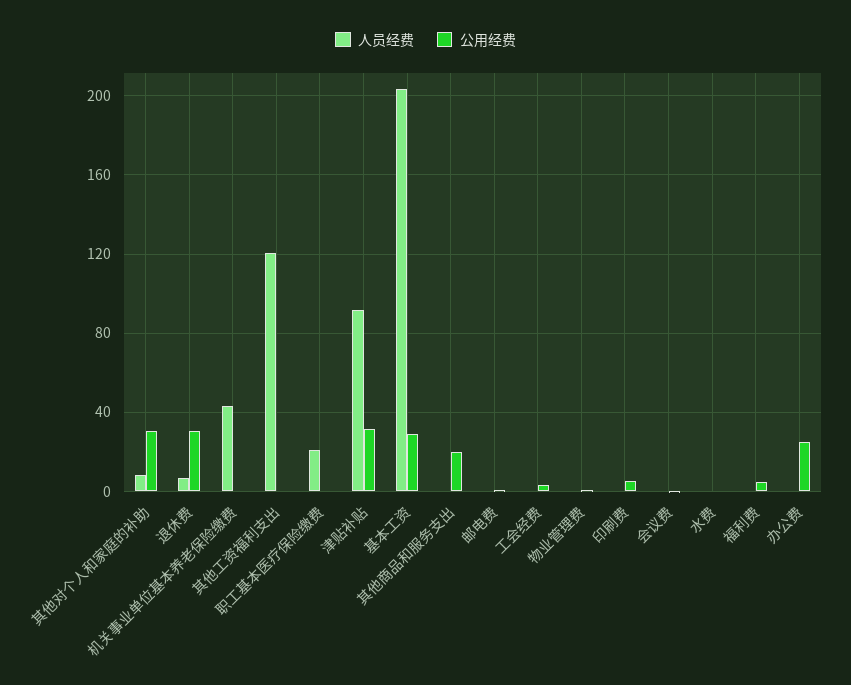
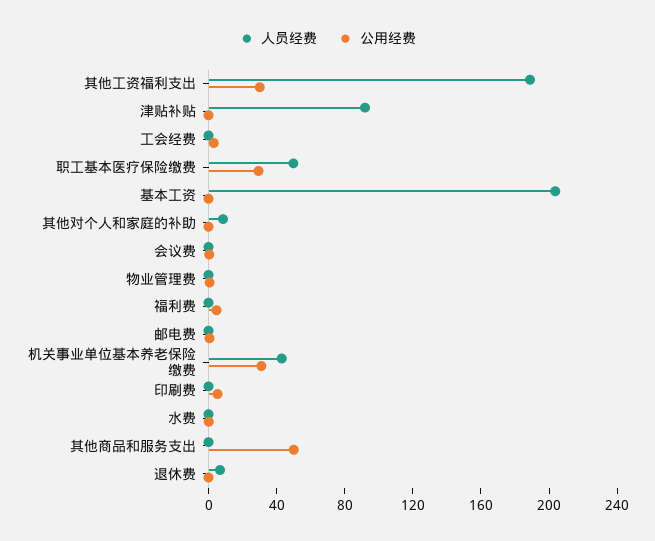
公用经费, 其他对个人和家庭的补助: 30 -> 0
公用经费, 退休费: 30 -> 0
公用经费, 机关事业单位基本养老保险缴费: 0 -> 30
人员经费, 其他工资福利支出: 120 -> 190
公用经费, 其他工资福利支出: 0 -> 30
人员经费, 职工基本医疗保险缴费: 20 -> 50
公用经费, 职工基本医疗保险缴费: 0 -> 30
公用经费, 津贴补贴: 30 -> 0
公用经费, 基本工资: 30 -> 0
公用经费, 其他商品和服务支出: 20 -> 50
人员经费, 办公费: 0 -> none
公用经费, 办公费: 25 -> none

